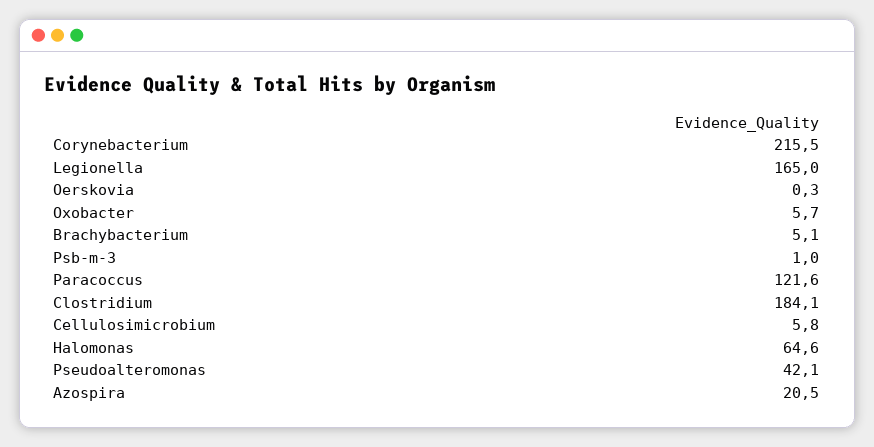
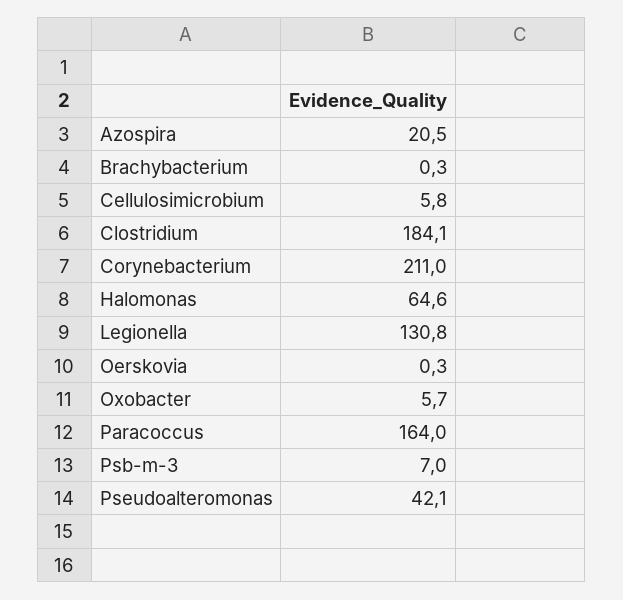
Corynebacterium: 215.5 -> 211
Legionella: 165 -> 130.8
Brachybacterium: 5.1 -> 0.3
Psb-m-3: 1 -> 7
Paracoccus: 121.6 -> 164

